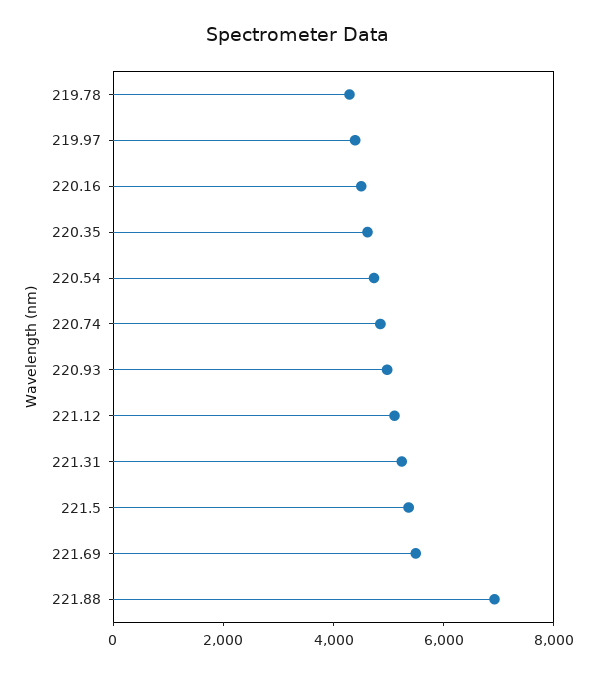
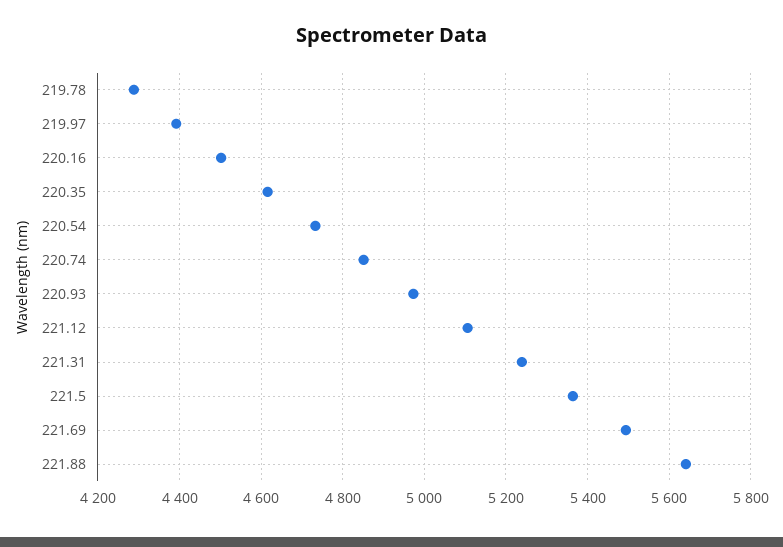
221.88: 7000 -> 5640

